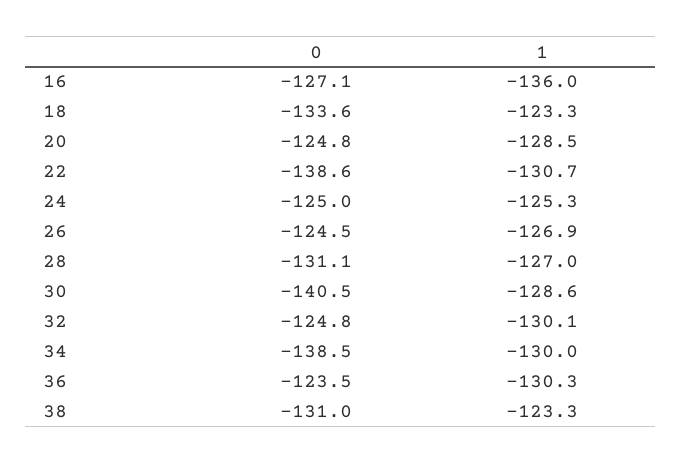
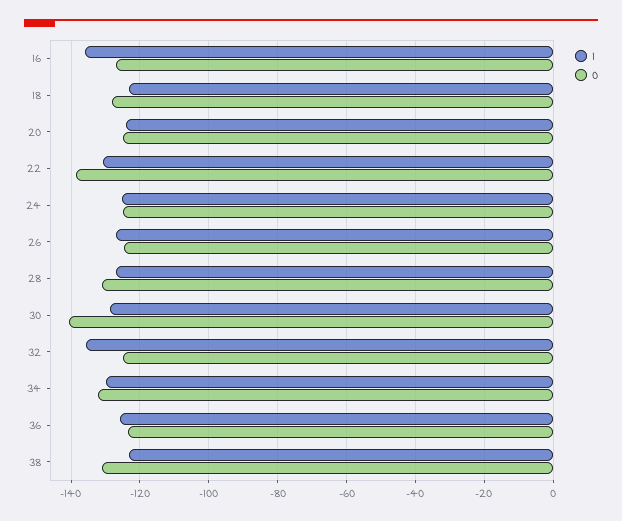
0, 18: -133.6 -> -128
1, 20: -128.5 -> -124
1, 32: -130.1 -> -136
0, 34: -138.5 -> -132
1, 36: -130.3 -> -126

